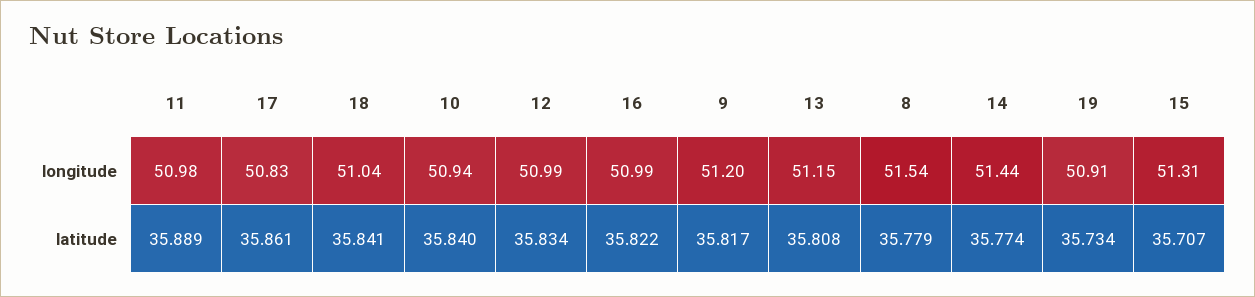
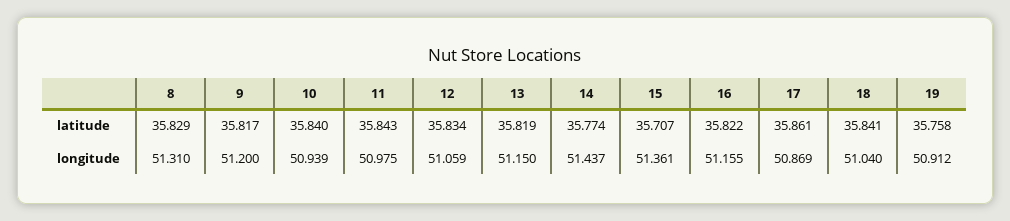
17, longitude: 50.83 -> 50.869
12, longitude: 50.99 -> 51.059
16, longitude: 50.99 -> 51.155
8, longitude: 51.54 -> 51.31
15, longitude: 51.31 -> 51.361
11, latitude: 35.889 -> 35.843
13, latitude: 35.808 -> 35.819
8, latitude: 35.779 -> 35.829
19, latitude: 35.734 -> 35.758

